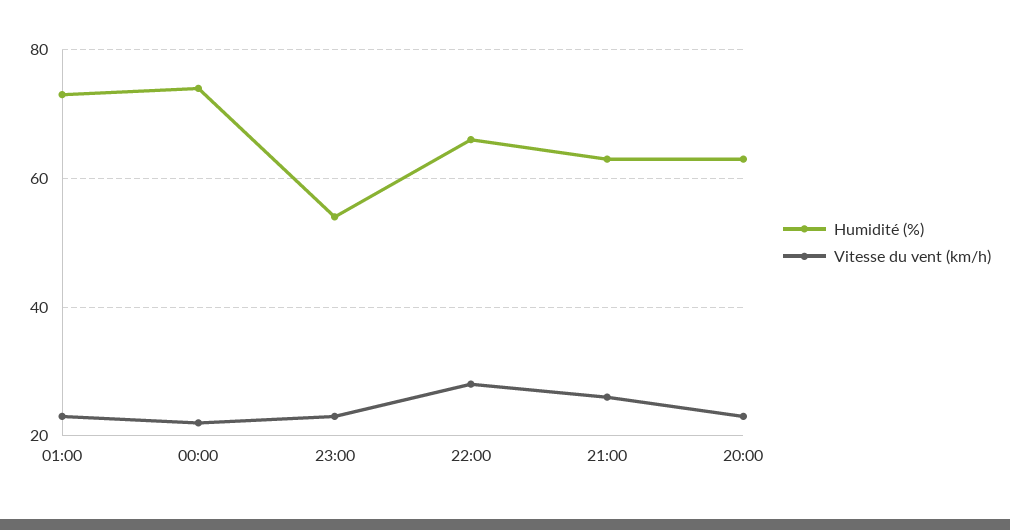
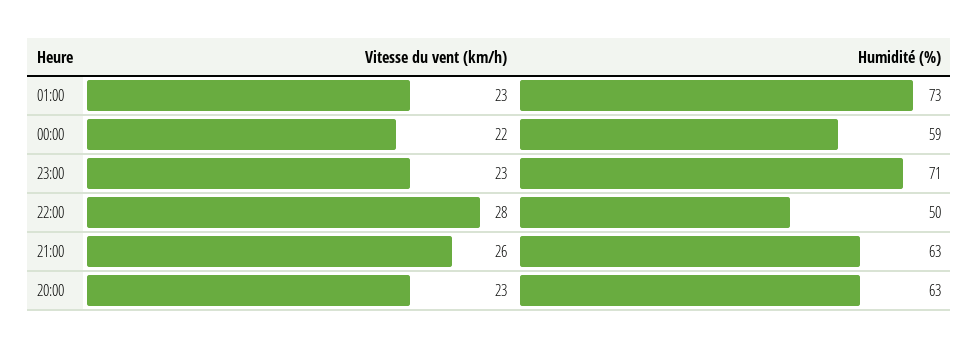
Humidité (%), 00:00: 75 -> 59
Humidité (%), 23:00: 55 -> 71
Humidité (%), 22:00: 65 -> 50

